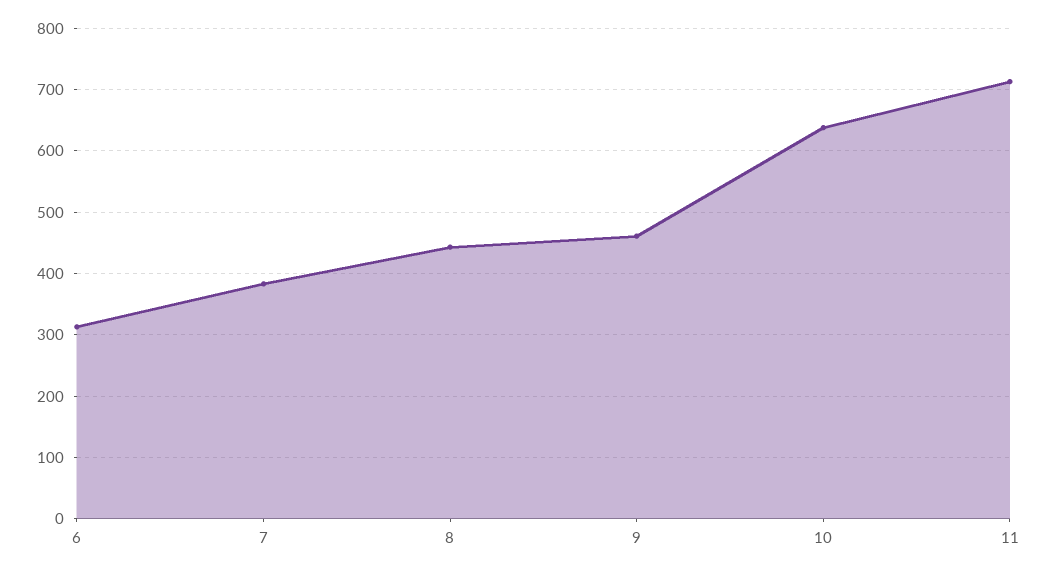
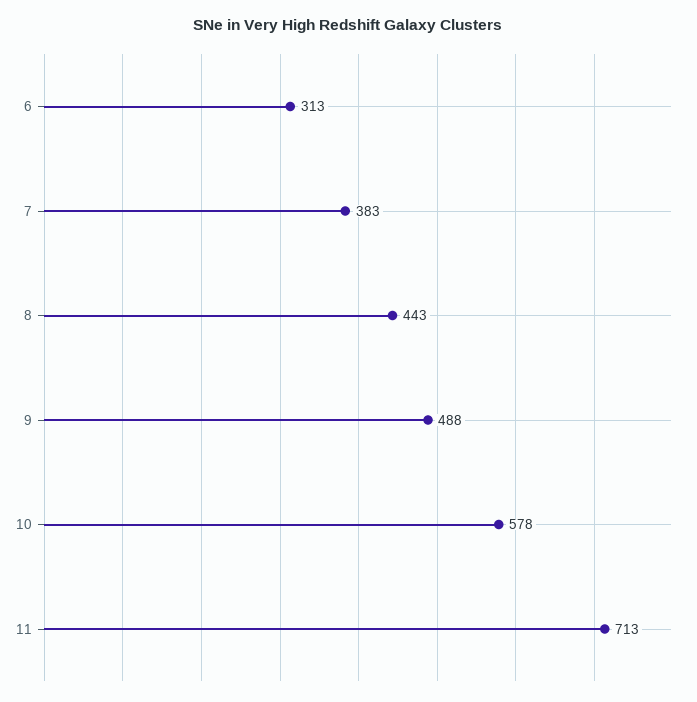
9: 460 -> 488
10: 640 -> 578

